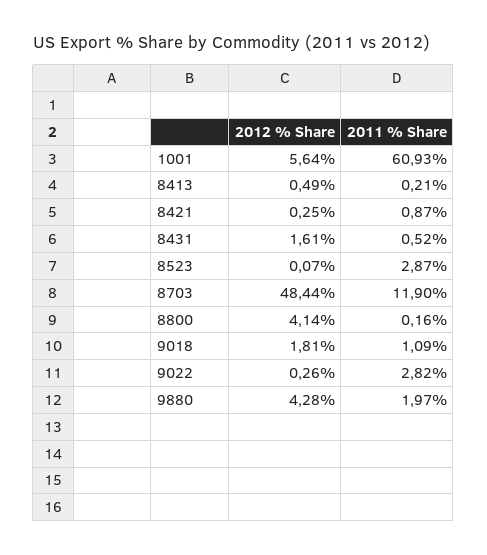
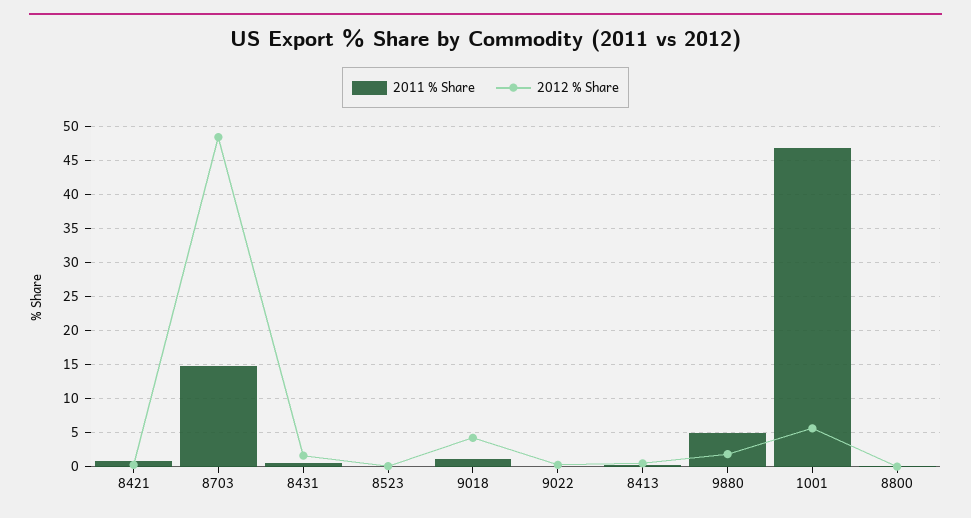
2011 % Share, 1001: 60.93 -> 47
2011 % Share, 8523: 2.87 -> 0
2011 % Share, 8703: 11.9 -> 15
2012 % Share, 8800: 4.14 -> 0
2012 % Share, 9018: 1.81 -> 4
2011 % Share, 9022: 2.82 -> 0
2012 % Share, 9880: 4.28 -> 2
2011 % Share, 9880: 1.97 -> 5

